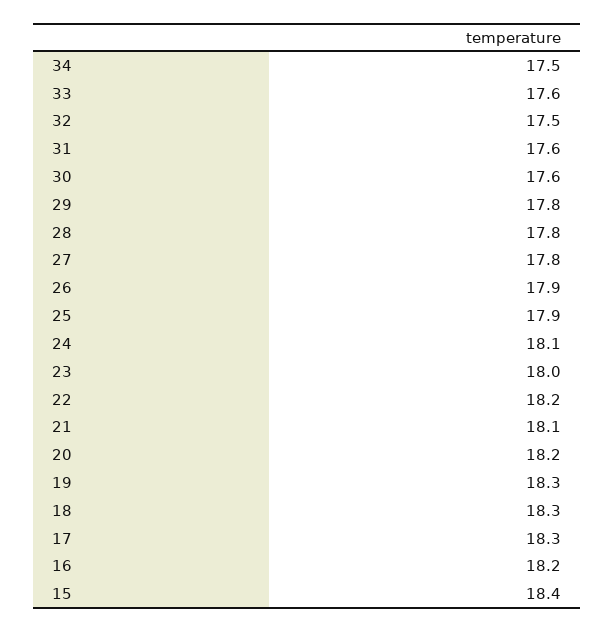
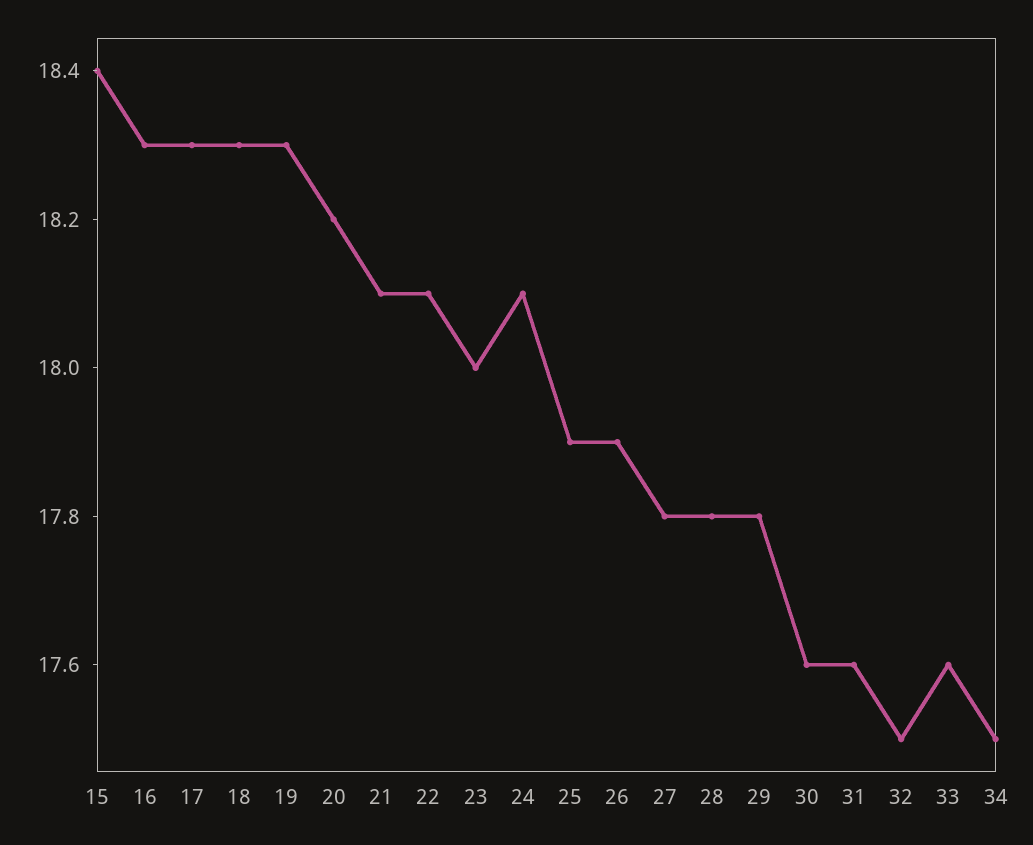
22: 18.2 -> 18.1
16: 18.2 -> 18.3

